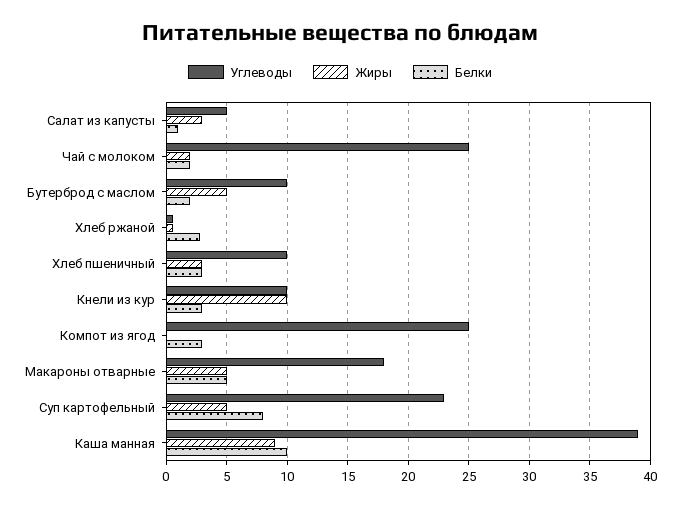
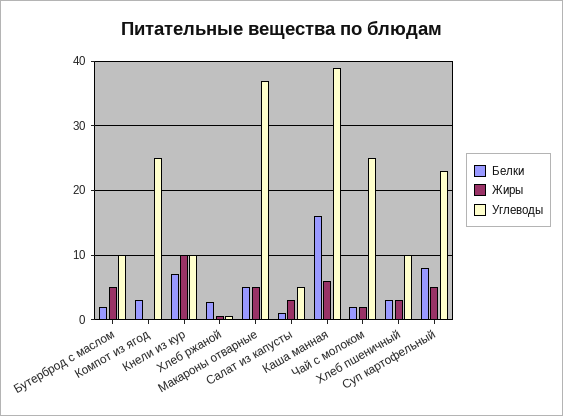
Белки, Кнели из кур: 3 -> 7
Углеводы, Макароны отварные: 18 -> 37
Жиры, Каша манная: 9 -> 6
Белки, Каша манная: 10 -> 16

